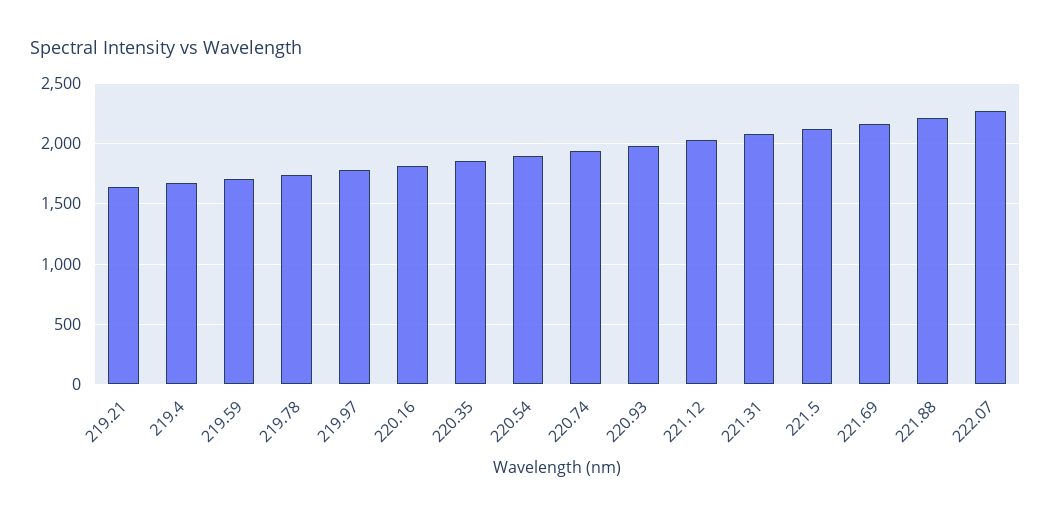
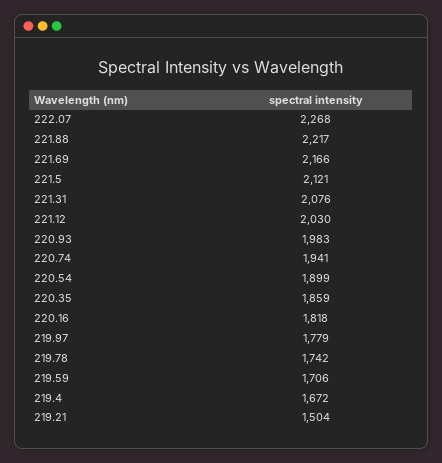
219.21: 1650 -> 1504

